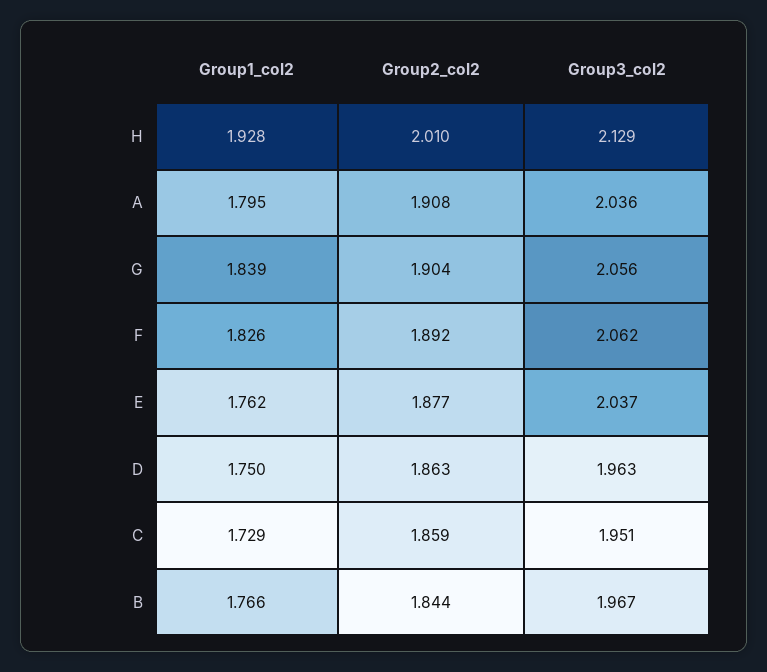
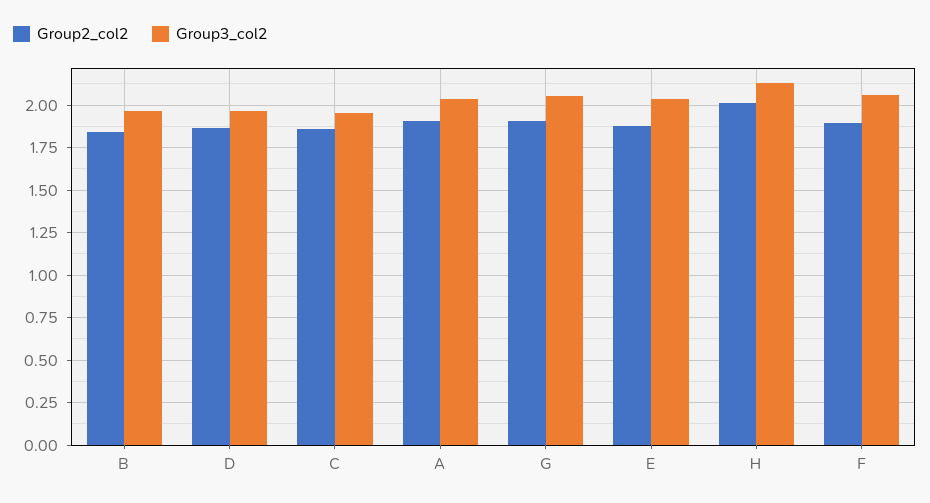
Group1_col2, H: 1.928 -> none
Group1_col2, A: 1.795 -> none
Group1_col2, G: 1.839 -> none
Group1_col2, F: 1.826 -> none
Group1_col2, E: 1.762 -> none
Group1_col2, D: 1.75 -> none
Group1_col2, C: 1.729 -> none
Group1_col2, B: 1.766 -> none

